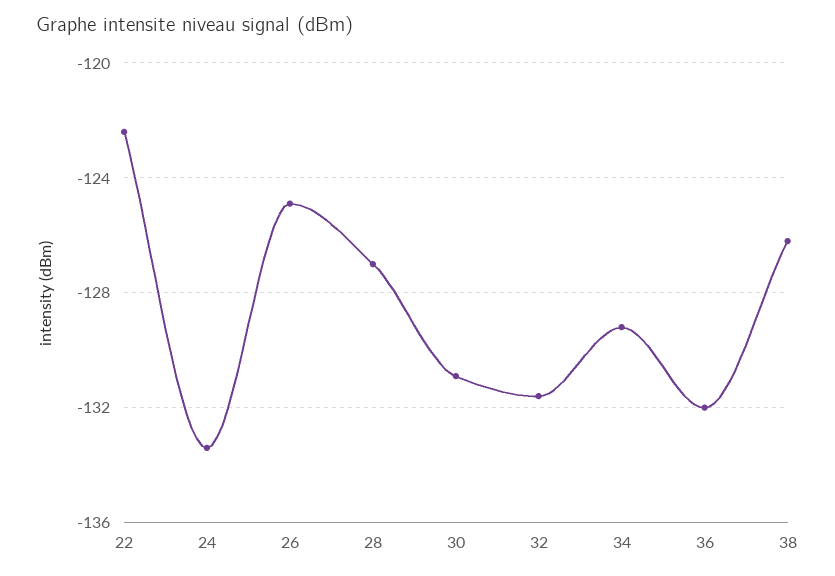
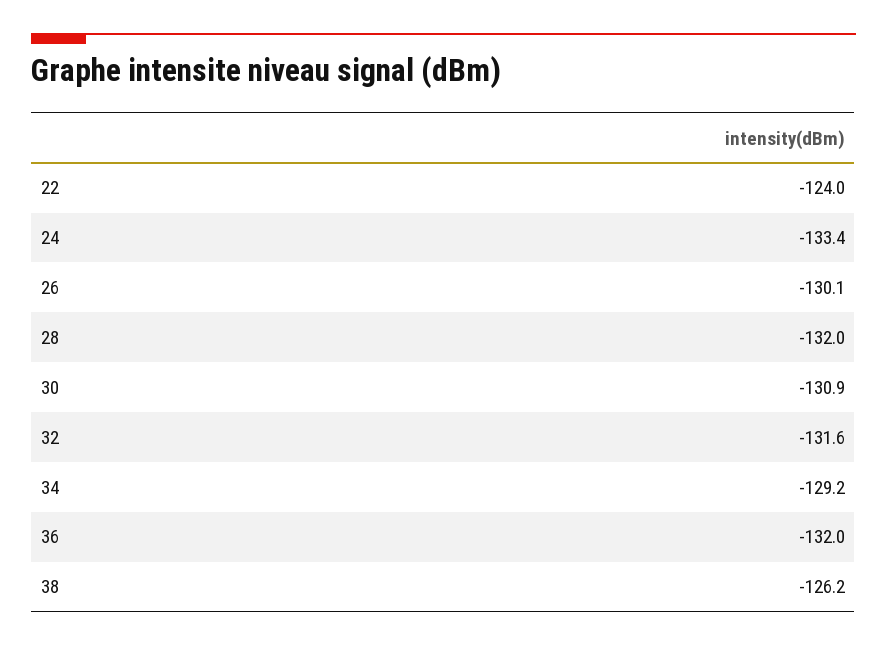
22: -122.5 -> -124
26: -125 -> -130.1
28: -127 -> -132

